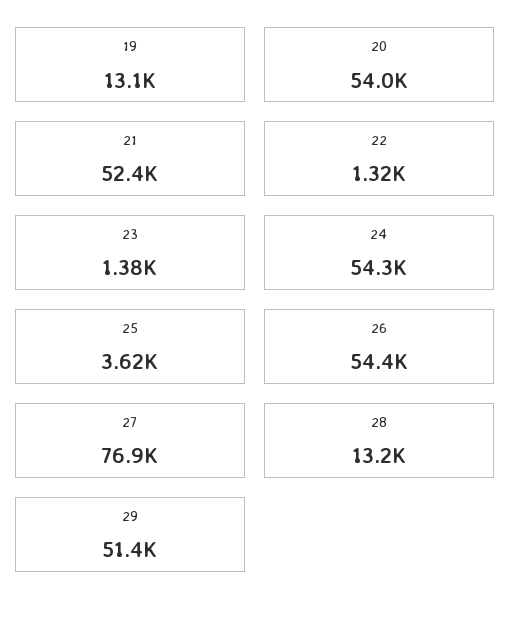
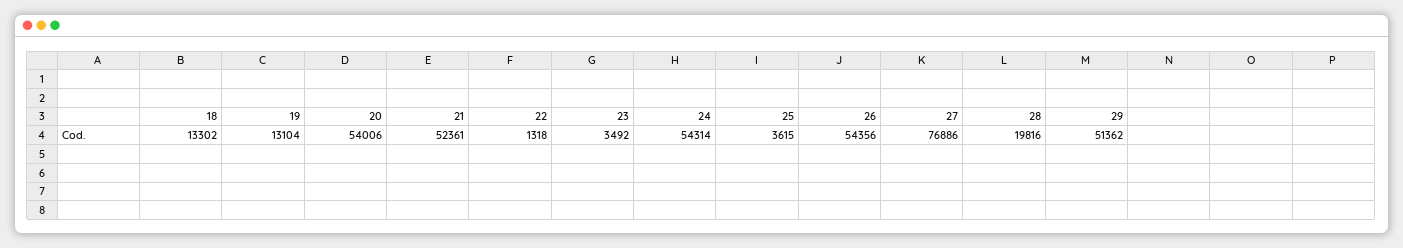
23: 1380 -> 3492
28: 13200 -> 19816
18: none -> 13302

